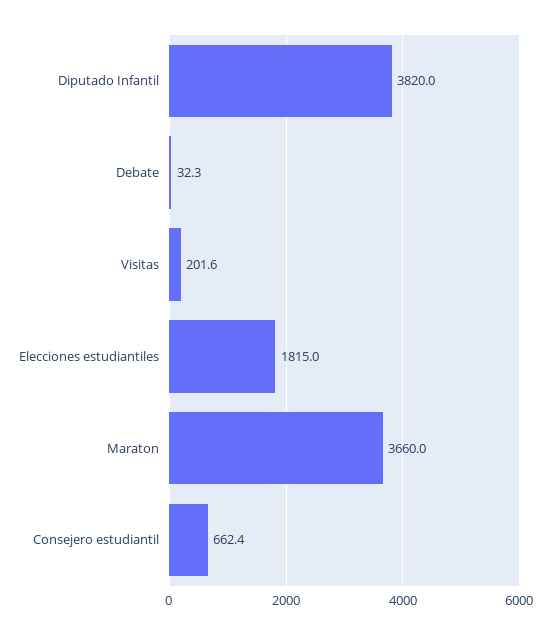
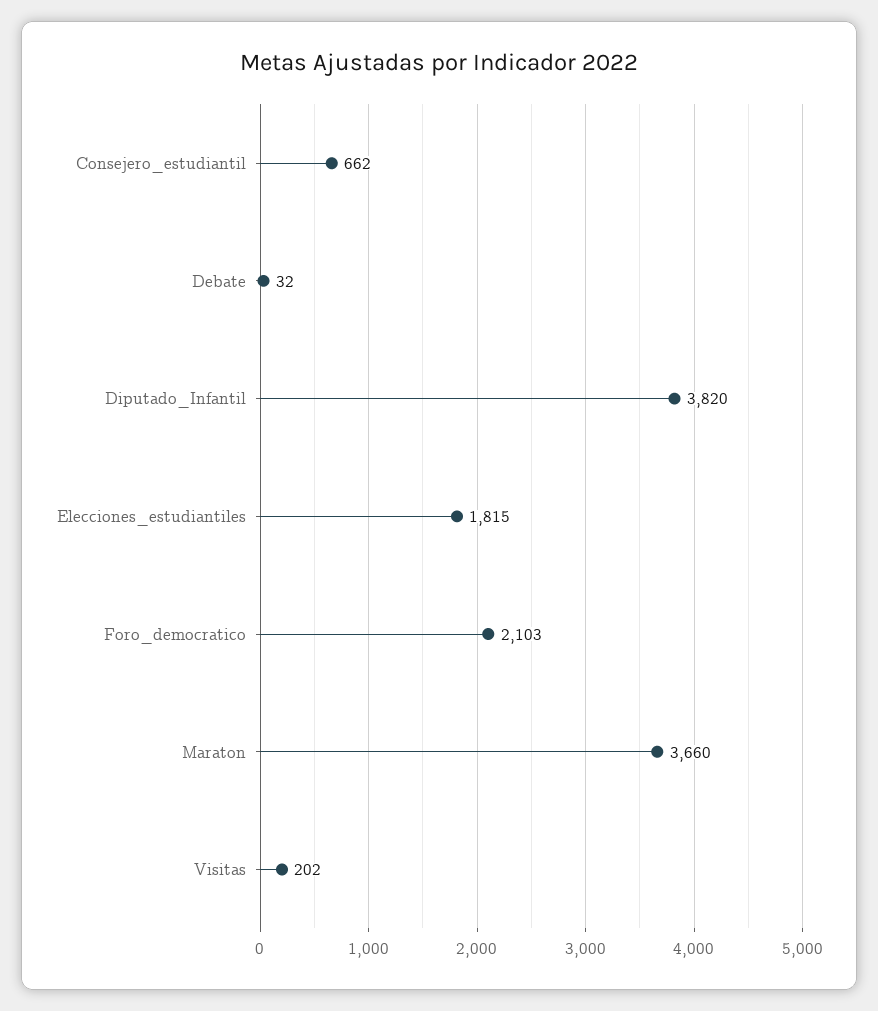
Foro_democratico: none -> 2103

